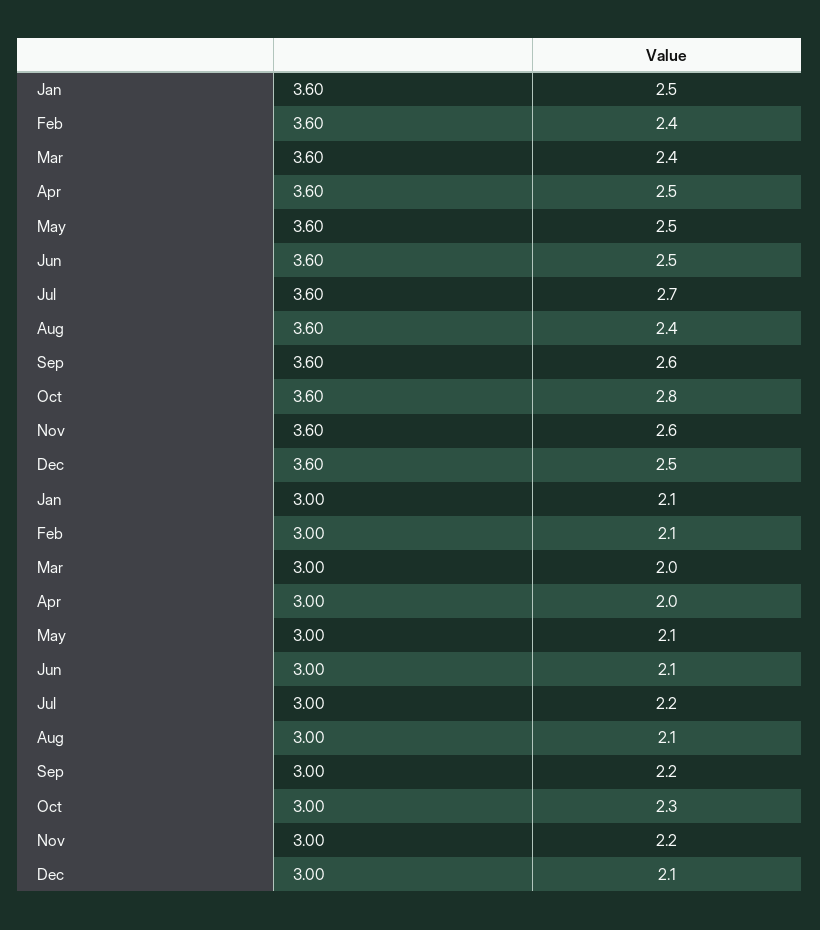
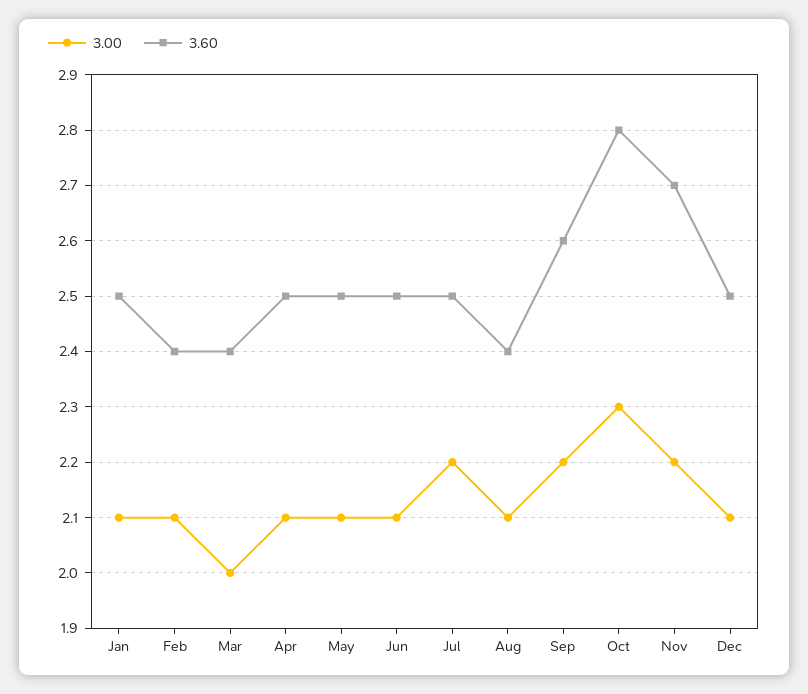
3.60, Jul: 2.7 -> 2.5
3.60, Nov: 2.6 -> 2.7
3.00, Apr: 2 -> 2.1

